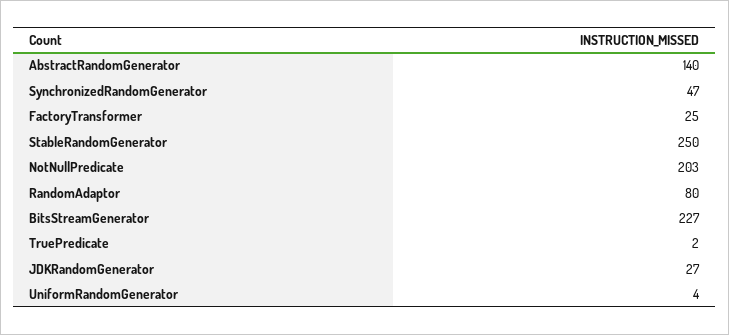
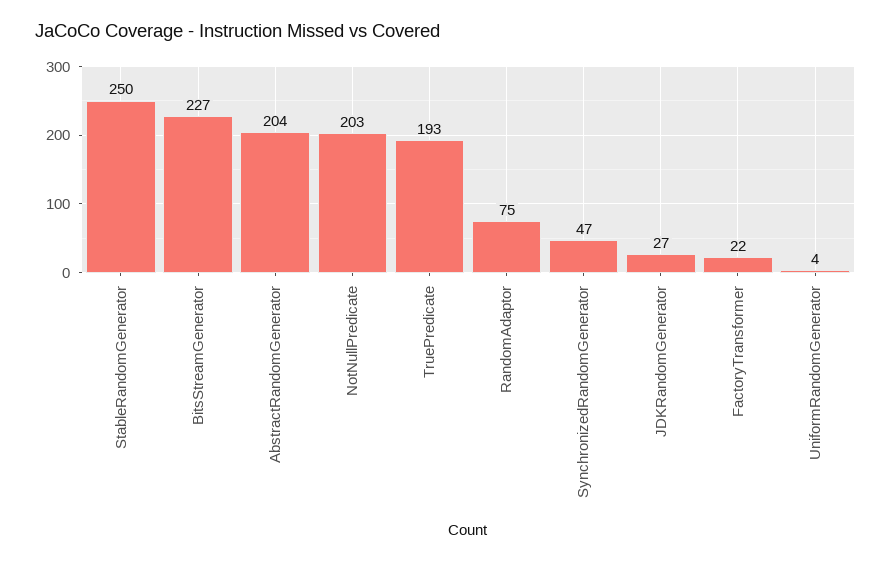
AbstractRandomGenerator: 140 -> 204
FactoryTransformer: 25 -> 22
RandomAdaptor: 80 -> 75
TruePredicate: 2 -> 193

